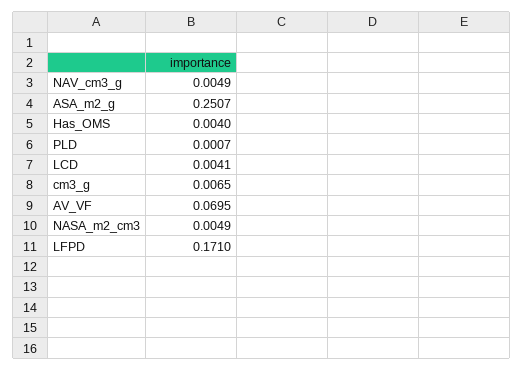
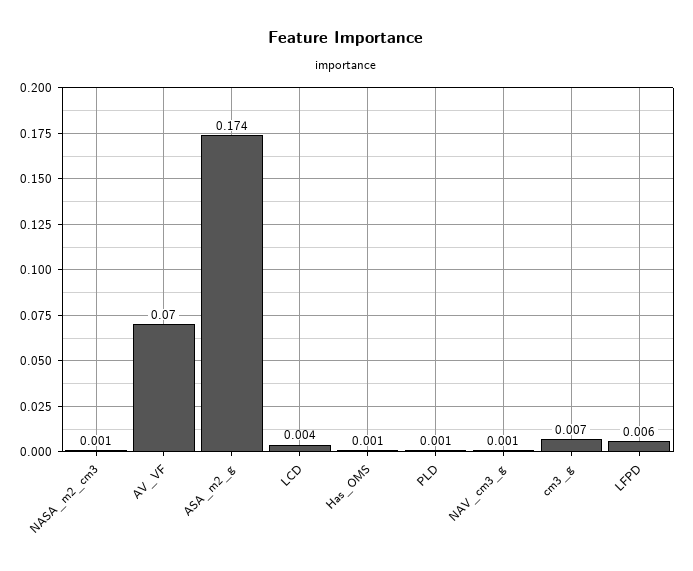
NAV_cm3_g: 0.0049 -> 0.001
ASA_m2_g: 0.2507 -> 0.174
Has_OMS: 0.004 -> 0.001
NASA_m2_cm3: 0.0049 -> 0.001
LFPD: 0.171 -> 0.006

